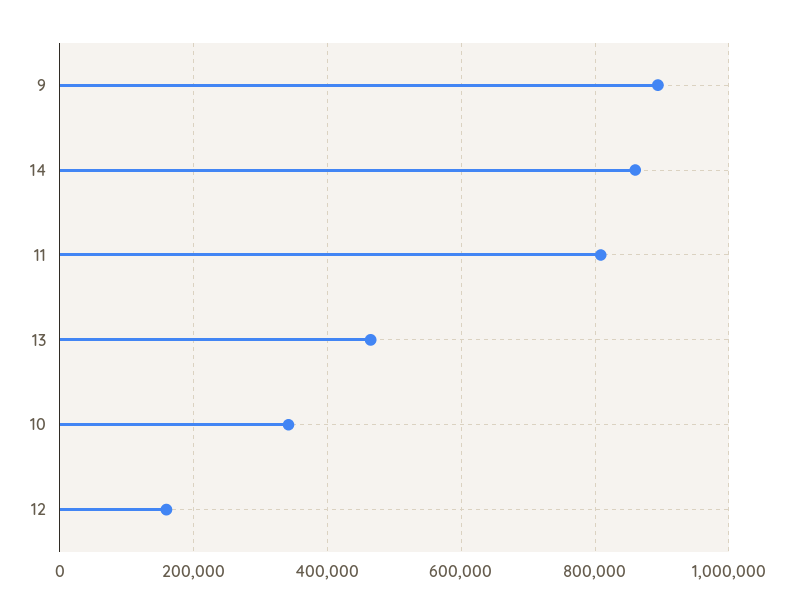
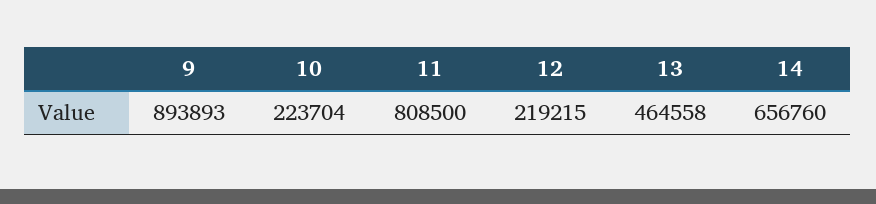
14: 860000 -> 656760
10: 340000 -> 223704
12: 160000 -> 219215

